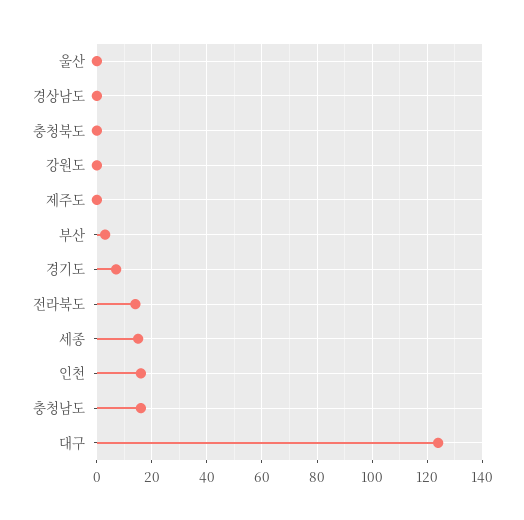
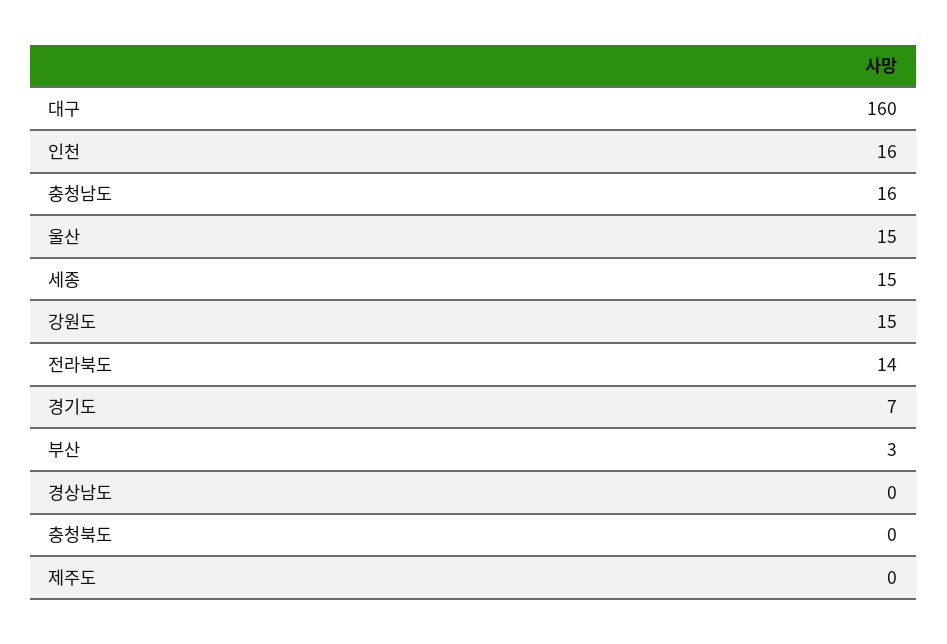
울산: 0 -> 15
강원도: 0 -> 15
대구: 125 -> 160

